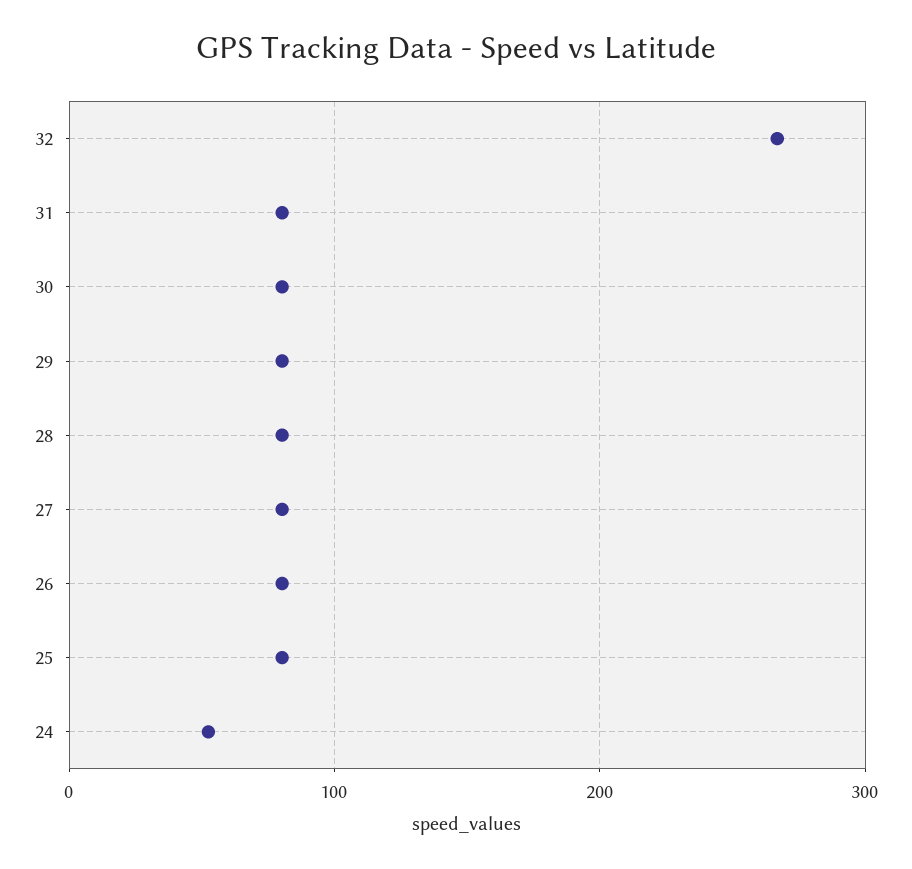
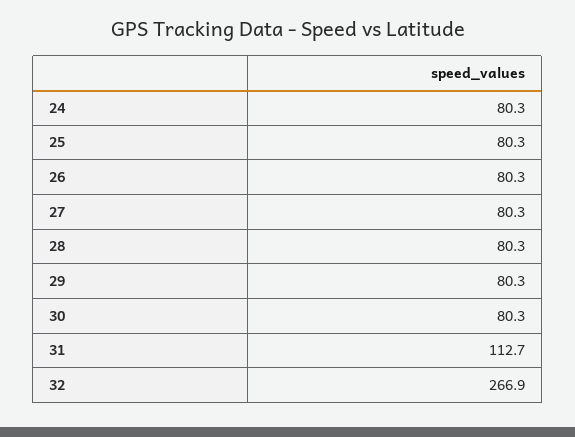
31: 80 -> 112.7
24: 50 -> 80.3

